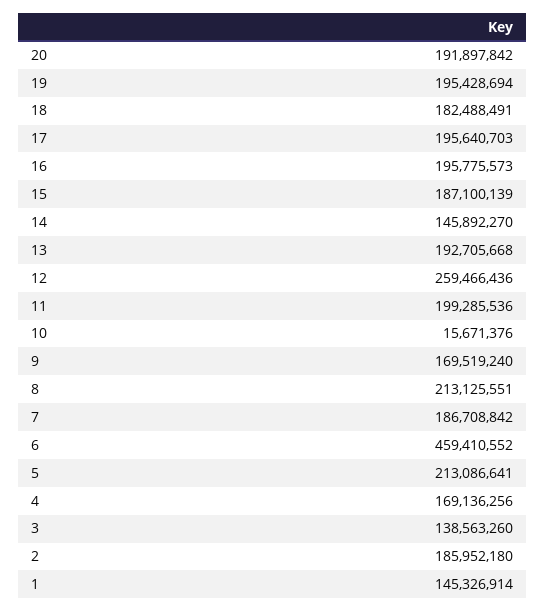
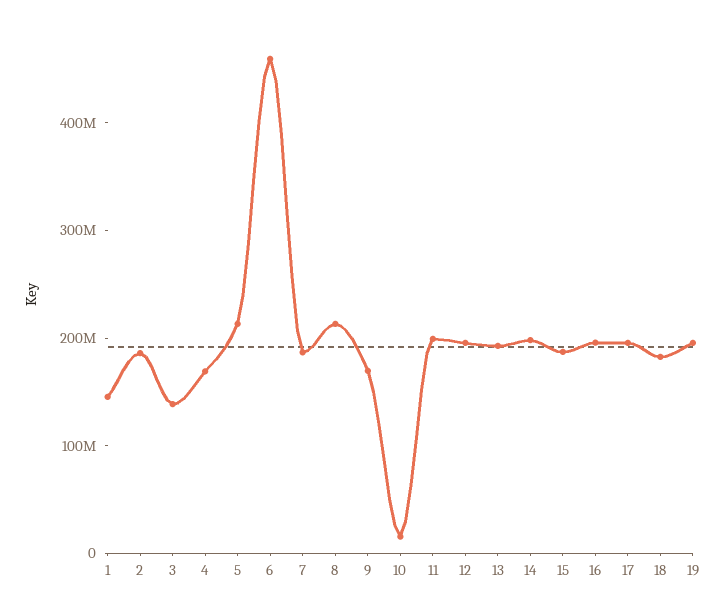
20: 191897842 -> none
14: 145892270 -> 200000000
12: 259466436 -> 200000000

